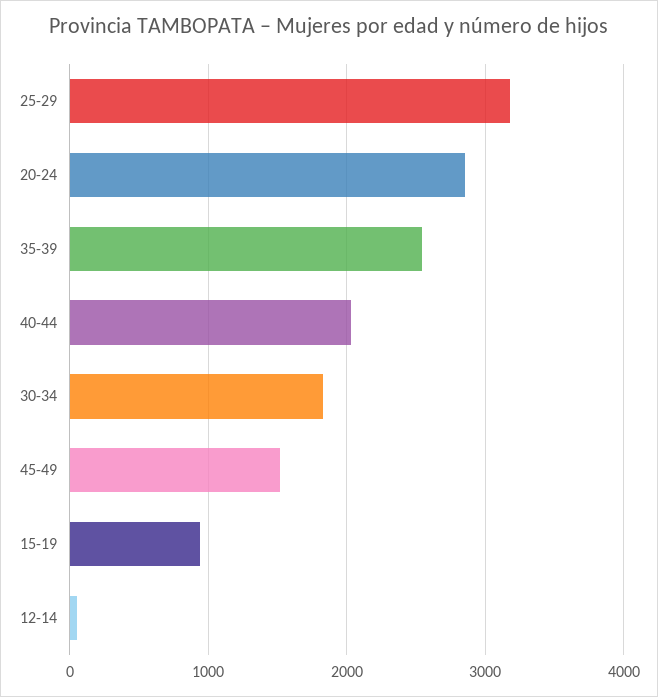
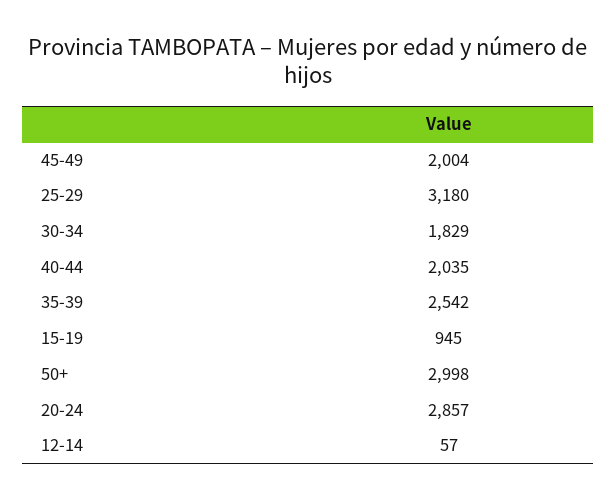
45-49: 1500 -> 2004
50+: none -> 2998

